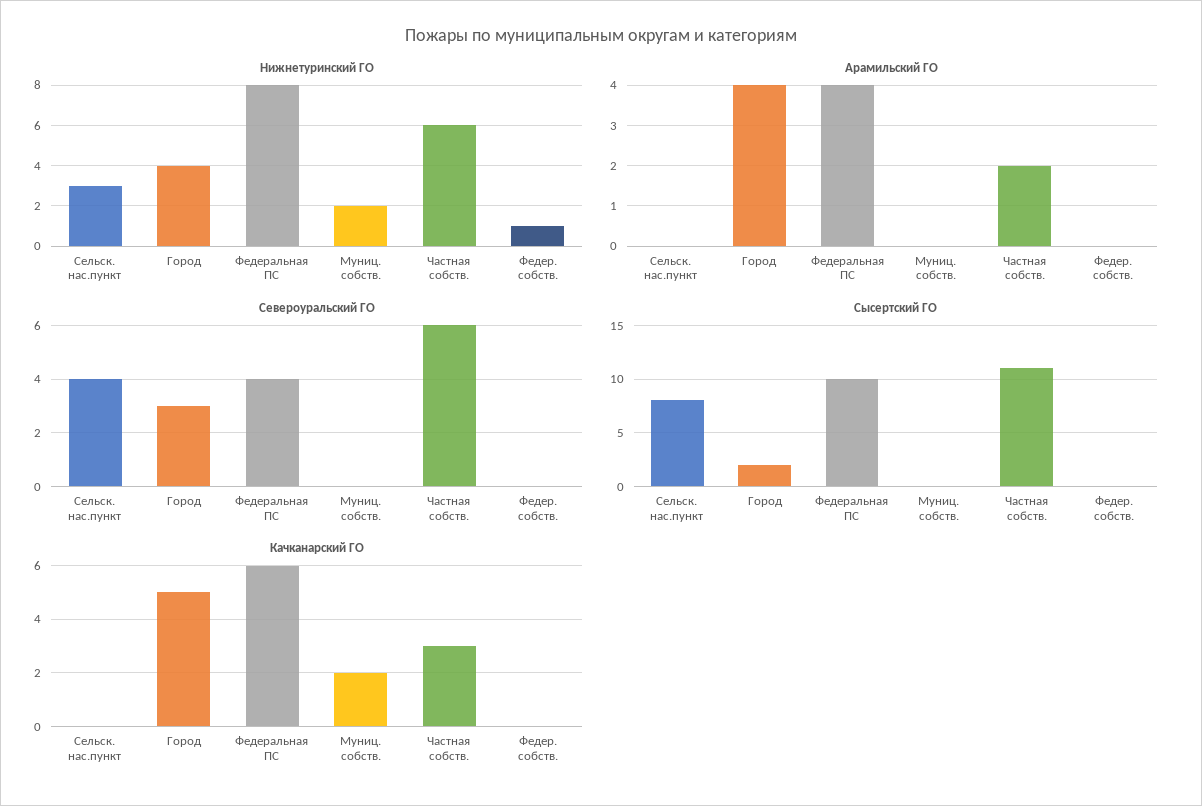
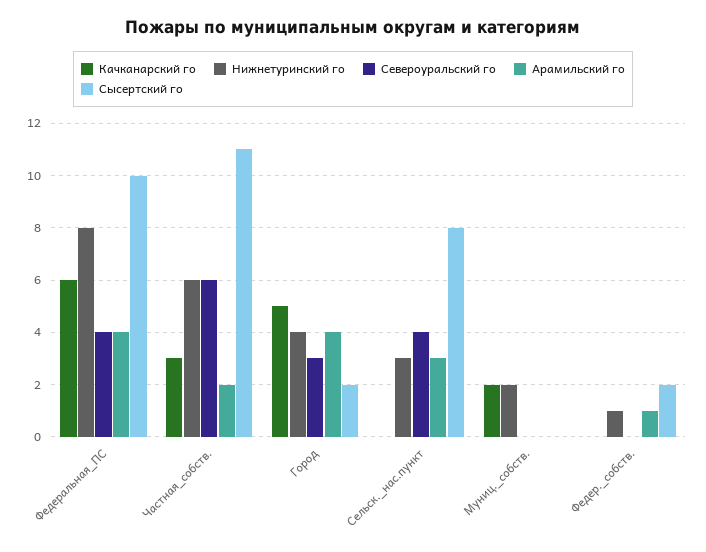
Арамильский ГО, Сельск. нас.пункт: 0 -> 3
Арамильский ГО, Федер. собств.: 0 -> 1
Сысертский ГО, Федер. собств.: 0 -> 2

